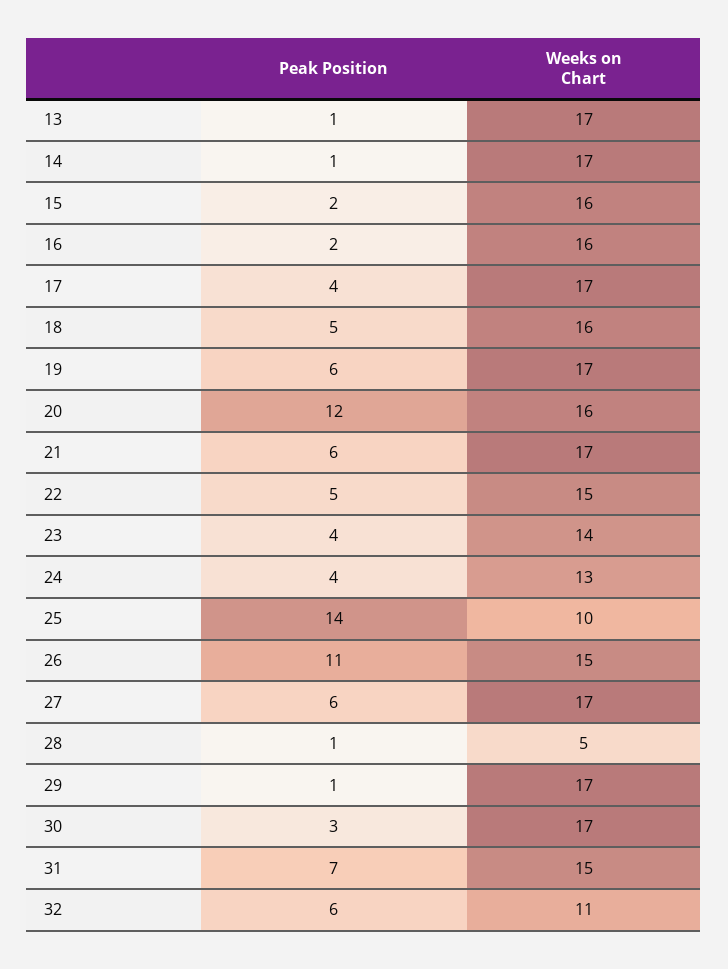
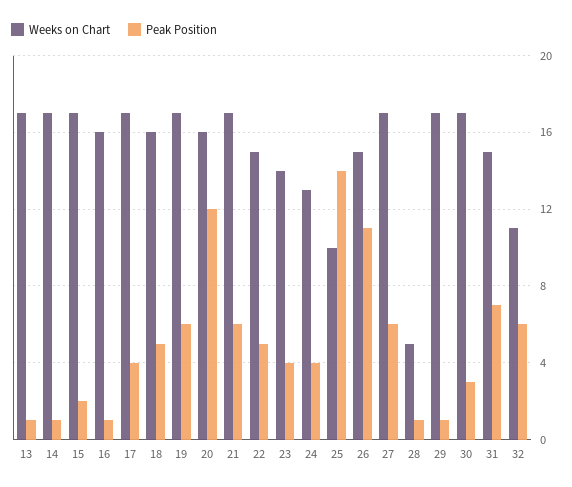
Weeks on Chart, 15: 16 -> 17
Peak Position, 16: 2 -> 1

